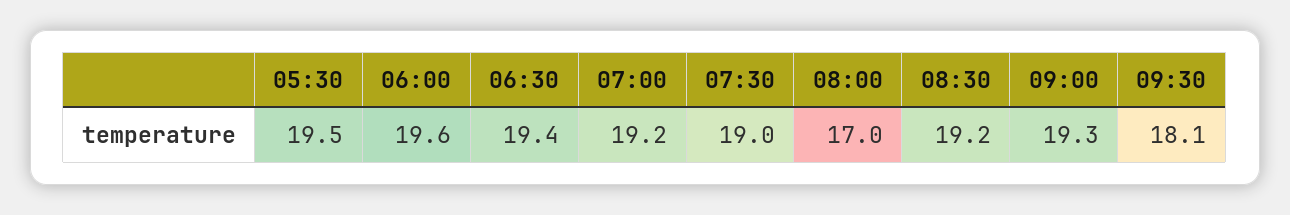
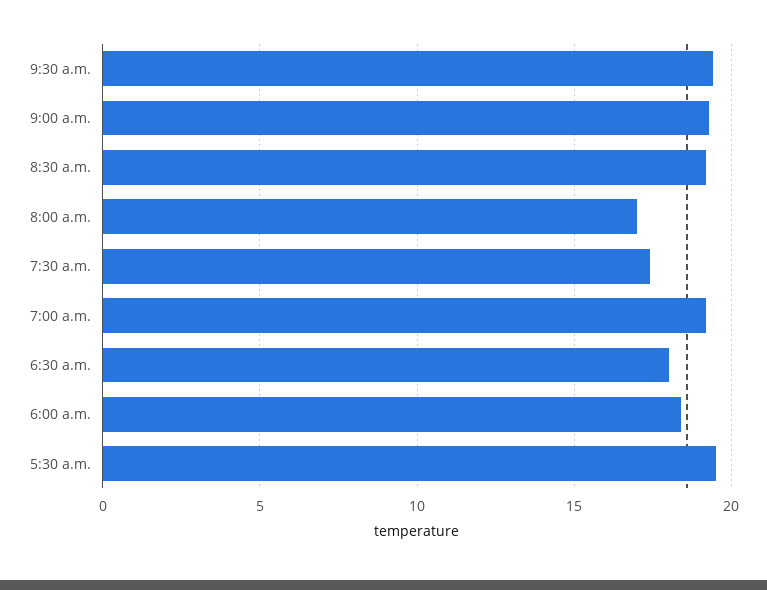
06:00: 19.6 -> 18.5
06:30: 19.4 -> 18
07:30: 19 -> 17.5
09:30: 18.1 -> 19.5

